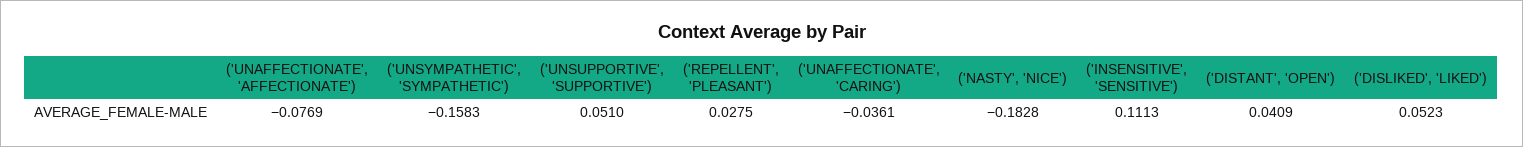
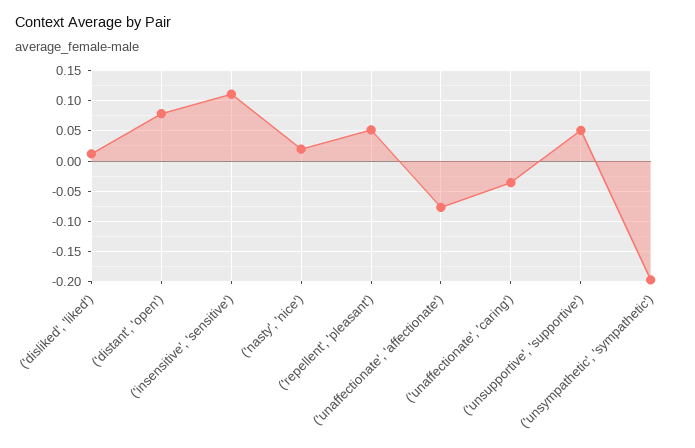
('UNSYMPATHETIC', 'SYMPATHETIC'): -0.1583 -> -0.2
('REPELLENT', 'PLEASANT'): 0.0275 -> 0.05
('NASTY', 'NICE'): -0.1828 -> 0.02
('DISTANT', 'OPEN'): 0.0409 -> 0.08
('DISLIKED', 'LIKED'): 0.0523 -> 0.01

